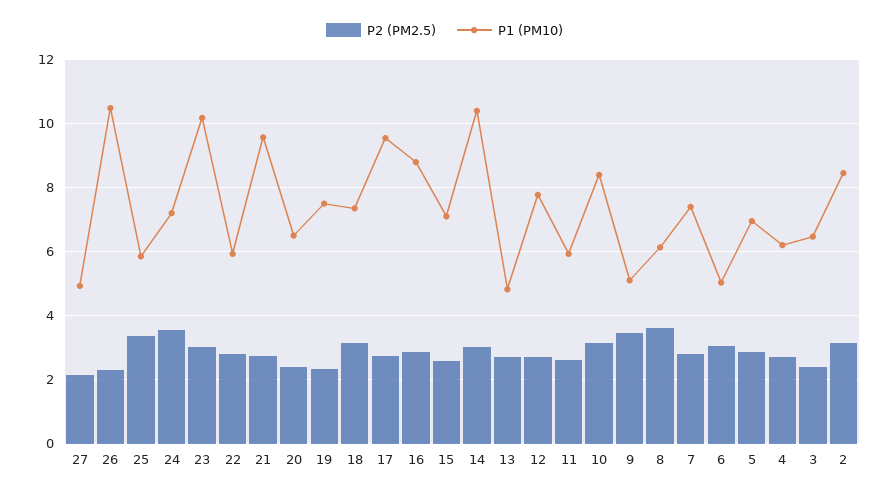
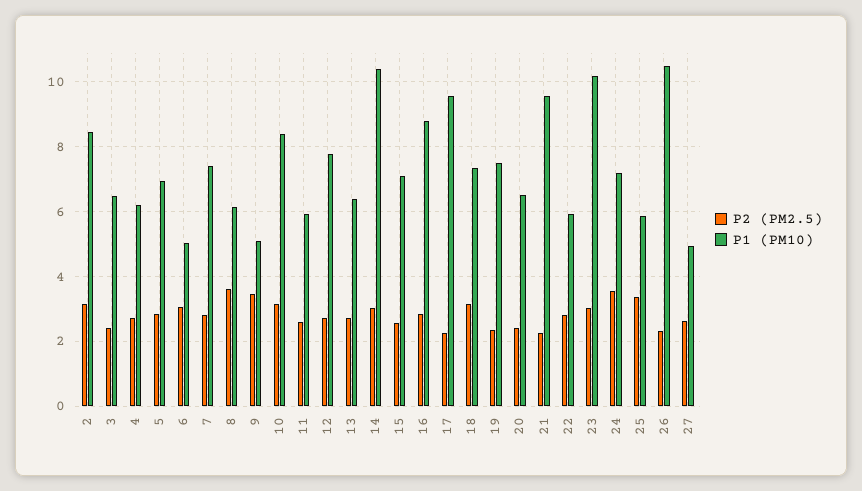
P2 (PM2.5), 27: 2.2 -> 2.6
P2 (PM2.5), 21: 2.8 -> 2.2
P2 (PM2.5), 17: 2.8 -> 2.2
P1 (PM10), 13: 4.8 -> 6.4

